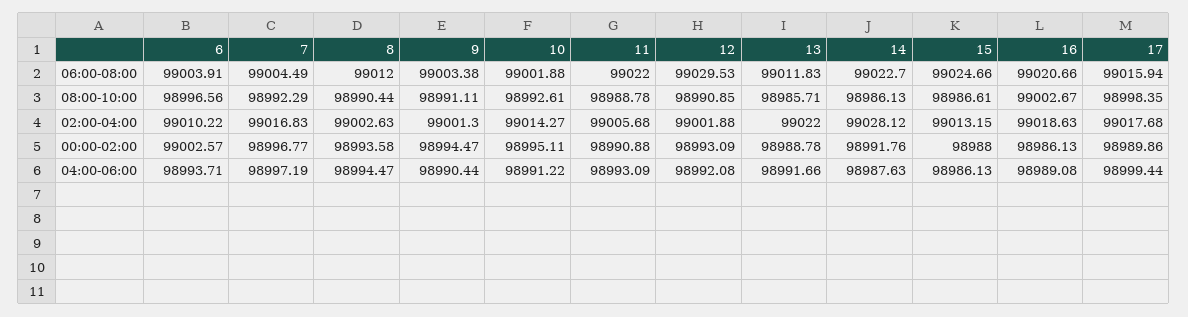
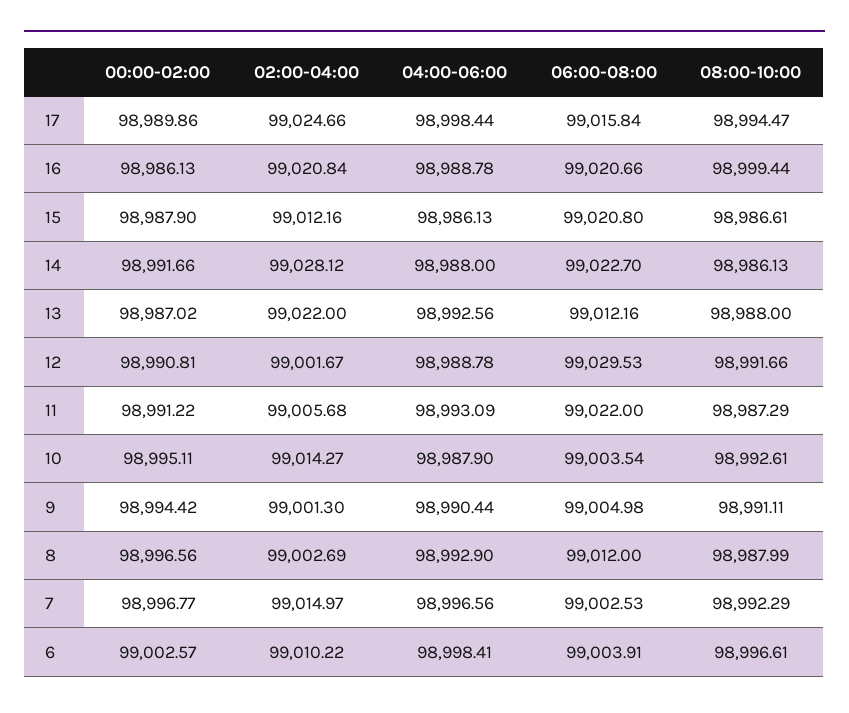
7, 06:00-08:00: 99004.49 -> 99002.53
9, 06:00-08:00: 99003.38 -> 99004.98
10, 06:00-08:00: 99001.88 -> 99003.54
13, 06:00-08:00: 99011.83 -> 99012.16
15, 06:00-08:00: 99024.66 -> 99020.8
17, 06:00-08:00: 99015.94 -> 99015.84
6, 08:00-10:00: 98996.56 -> 98996.61
8, 08:00-10:00: 98990.44 -> 98987.99
11, 08:00-10:00: 98988.78 -> 98987.29
12, 08:00-10:00: 98990.85 -> 98991.66
13, 08:00-10:00: 98985.71 -> 98988
16, 08:00-10:00: 99002.67 -> 98999.44
17, 08:00-10:00: 98998.35 -> 98994.47
7, 02:00-04:00: 99016.83 -> 99014.97
8, 02:00-04:00: 99002.63 -> 99002.69
12, 02:00-04:00: 99001.88 -> 99001.67
15, 02:00-04:00: 99013.15 -> 99012.16
16, 02:00-04:00: 99018.63 -> 99020.84
17, 02:00-04:00: 99017.68 -> 99024.66
8, 00:00-02:00: 98993.58 -> 98996.56
9, 00:00-02:00: 98994.47 -> 98994.42
11, 00:00-02:00: 98990.88 -> 98991.22
12, 00:00-02:00: 98993.09 -> 98990.81
13, 00:00-02:00: 98988.78 -> 98987.02
14, 00:00-02:00: 98991.76 -> 98991.66
15, 00:00-02:00: 98988 -> 98987.9
6, 04:00-06:00: 98993.71 -> 98998.41
7, 04:00-06:00: 98997.19 -> 98996.56
8, 04:00-06:00: 98994.47 -> 98992.9
10, 04:00-06:00: 98991.22 -> 98987.9
12, 04:00-06:00: 98992.08 -> 98988.78
13, 04:00-06:00: 98991.66 -> 98992.56
14, 04:00-06:00: 98987.63 -> 98988
16, 04:00-06:00: 98989.08 -> 98988.78
17, 04:00-06:00: 98999.44 -> 98998.44

